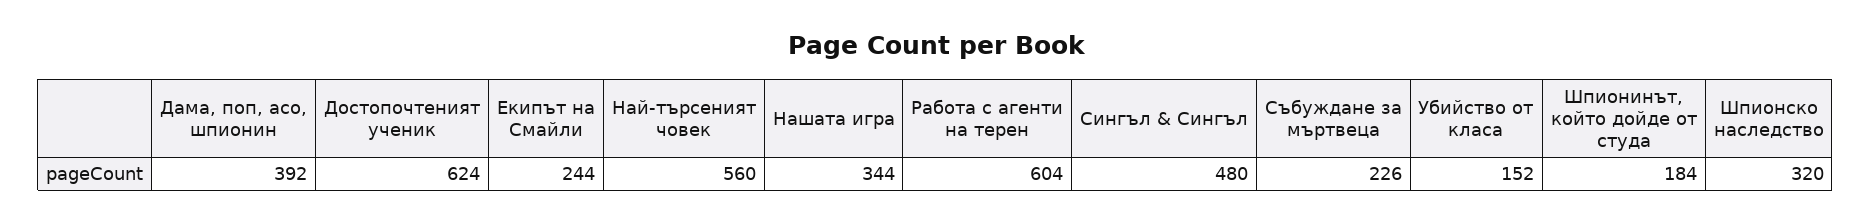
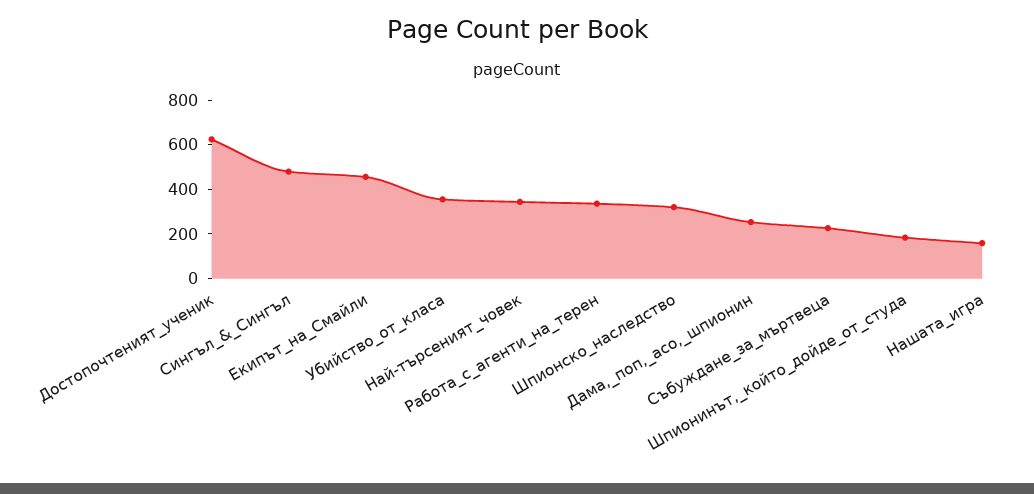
Дама, поп, асо, шпионин: 392 -> 250
Екипът на Смайли: 244 -> 450
Най-търсеният човек: 560 -> 350
Нашата игра: 344 -> 150
Работа с агенти на терен: 604 -> 350
Убийство от класа: 152 -> 350

